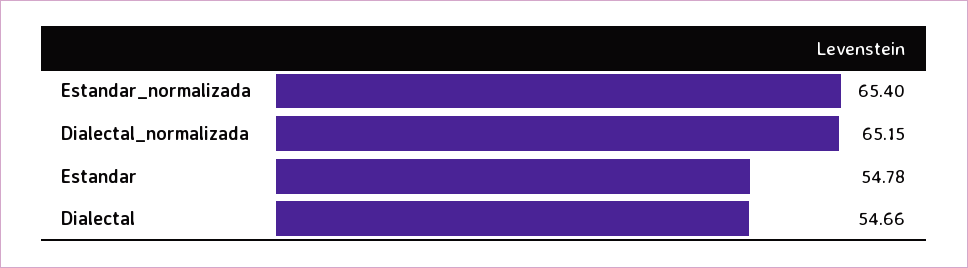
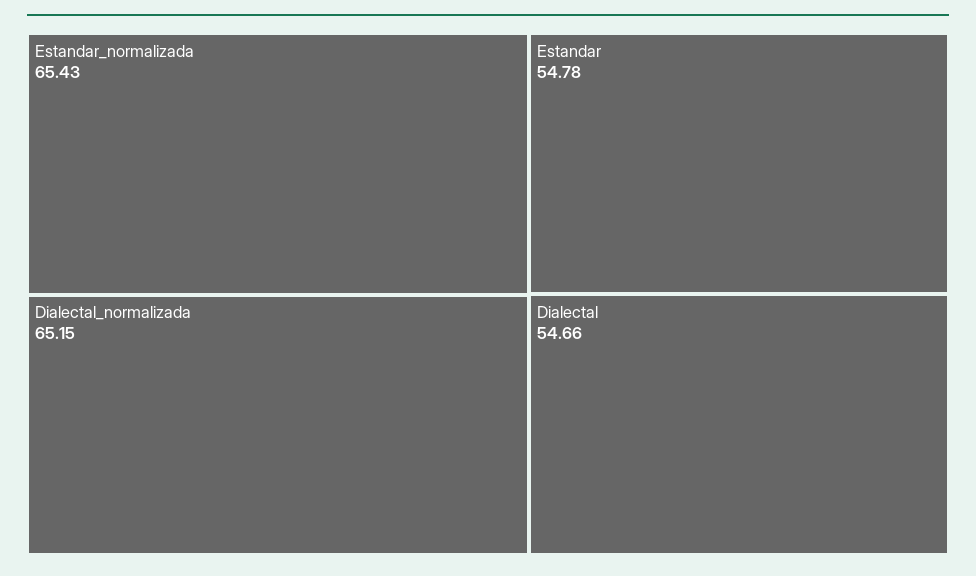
Estandar_normalizada: 65.4 -> 65.43

